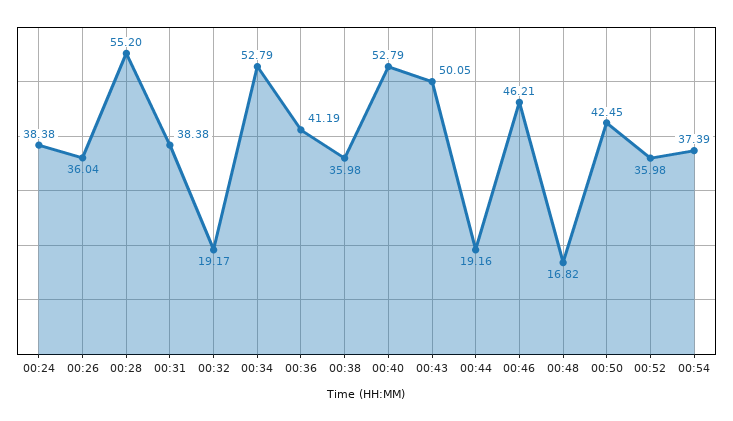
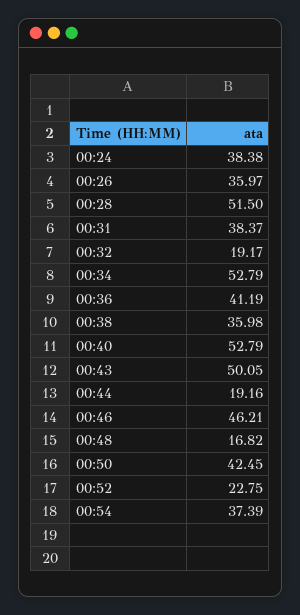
00:26: 36.04 -> 35.97
00:28: 55.2 -> 51.5
00:31: 38.38 -> 38.37
00:52: 35.98 -> 22.75

